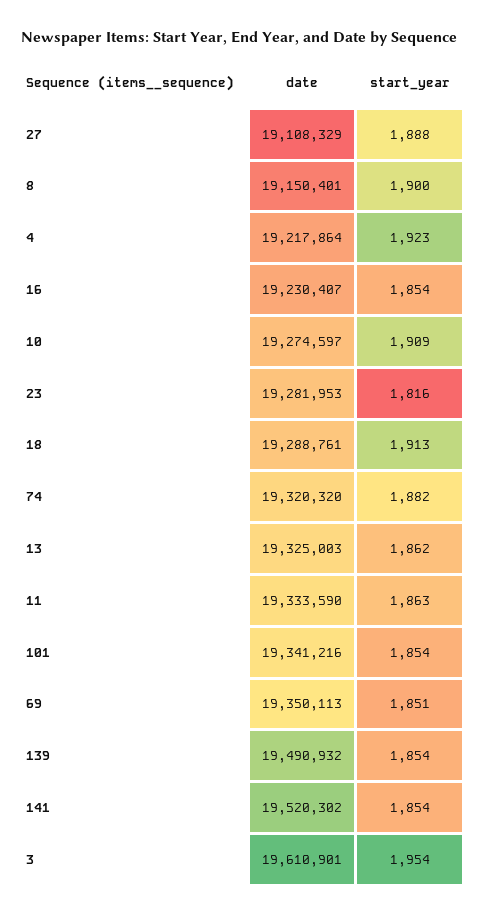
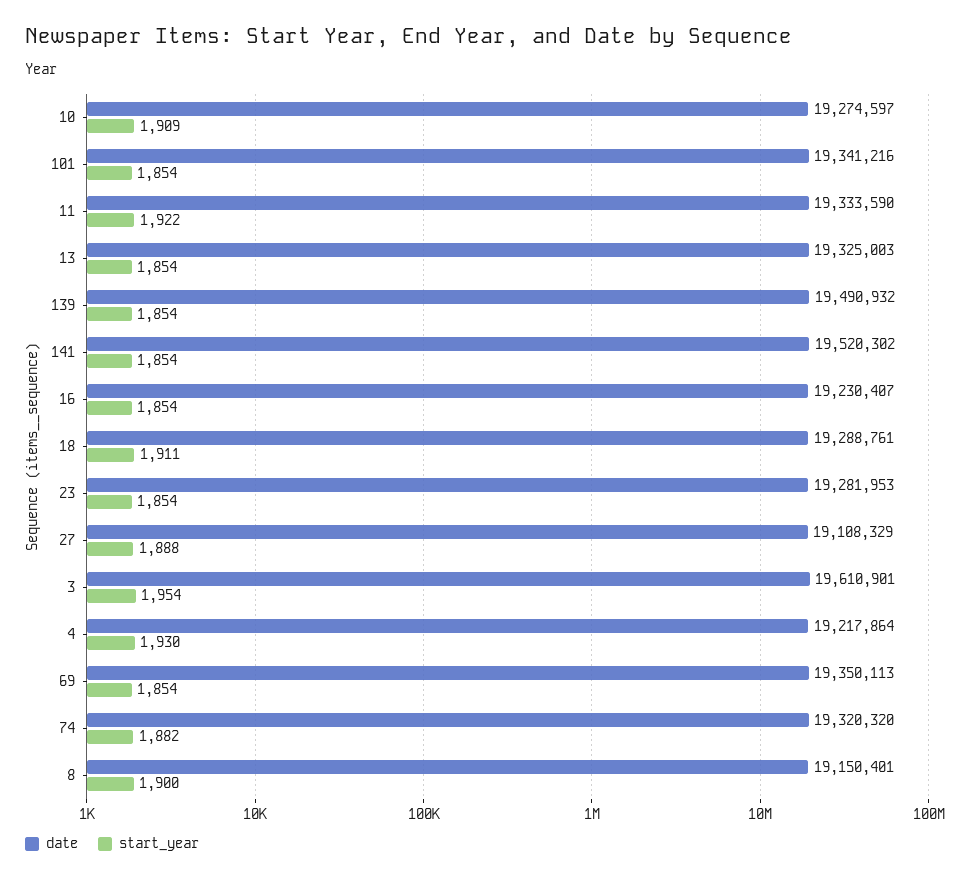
start_year, 4: 1923 -> 1930
start_year, 23: 1816 -> 1854
start_year, 18: 1913 -> 1911
start_year, 13: 1862 -> 1854
start_year, 11: 1863 -> 1922
start_year, 69: 1851 -> 1854

